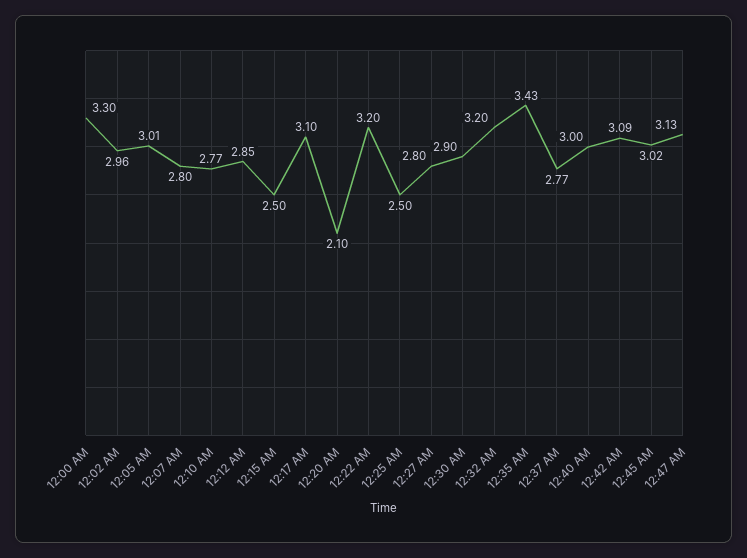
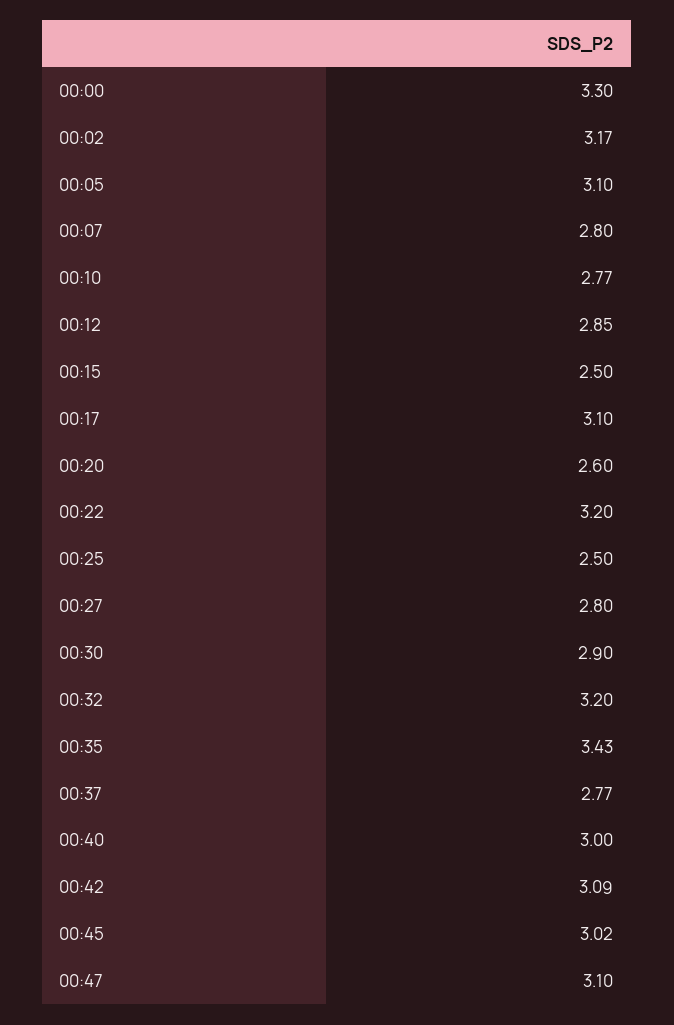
12:02 AM: 2.96 -> 3.17
12:05 AM: 3.01 -> 3.1
12:20 AM: 2.1 -> 2.6
12:47 AM: 3.13 -> 3.1

